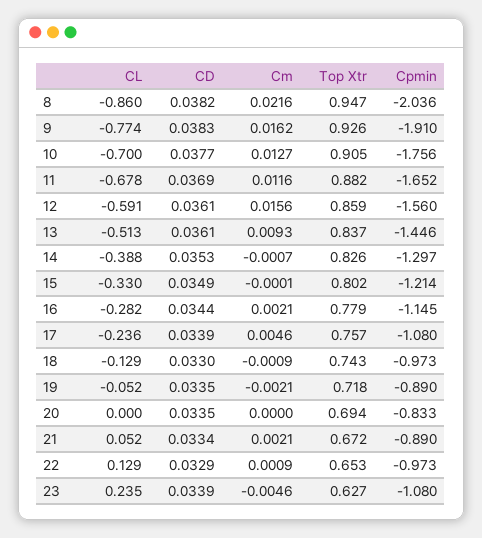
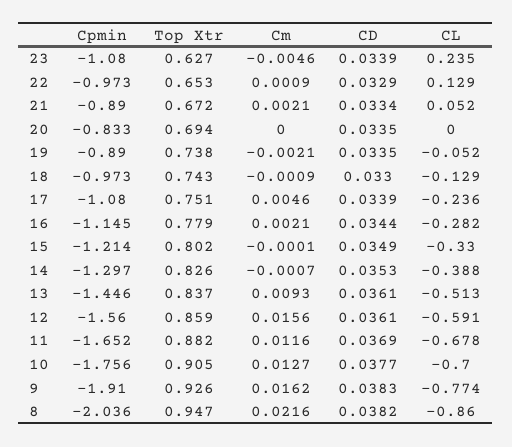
Top Xtr, 17: 0.757 -> 0.751
Top Xtr, 19: 0.718 -> 0.738

